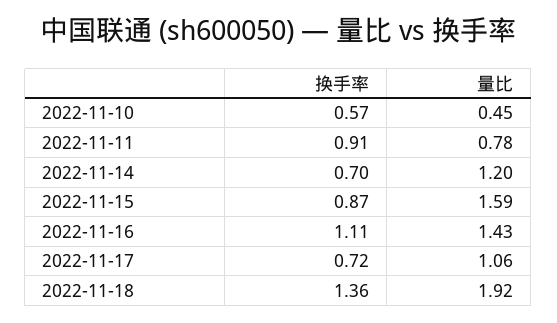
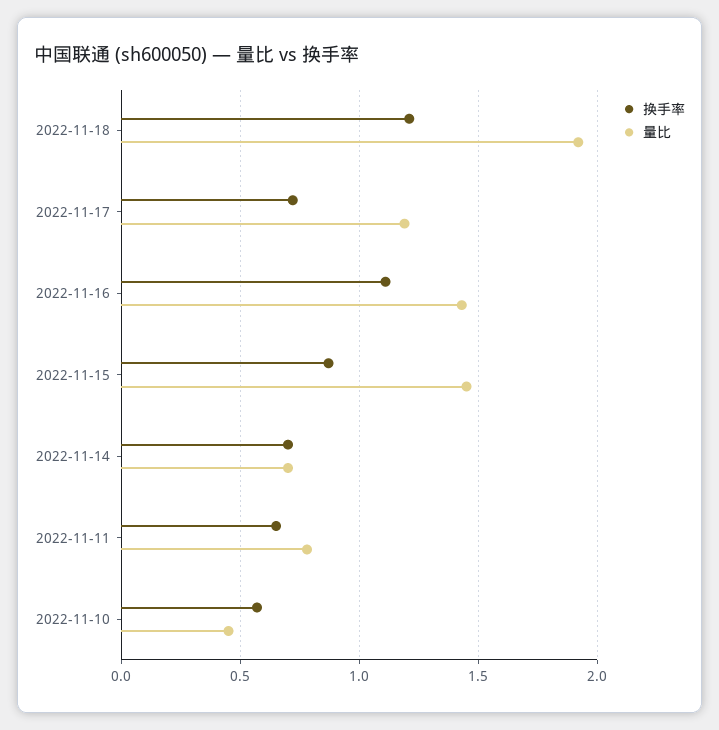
换手率, 2022-11-11: 0.91 -> 0.65
量比, 2022-11-14: 1.2 -> 0.7
量比, 2022-11-15: 1.59 -> 1.45
量比, 2022-11-17: 1.06 -> 1.2
换手率, 2022-11-18: 1.36 -> 1.2

